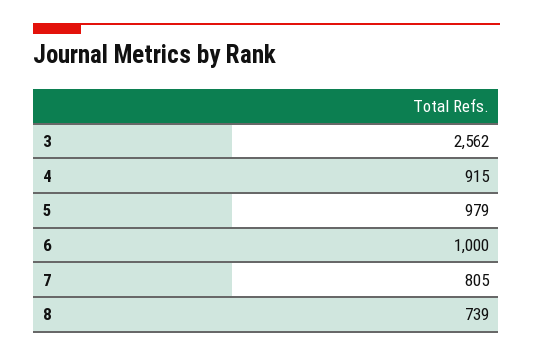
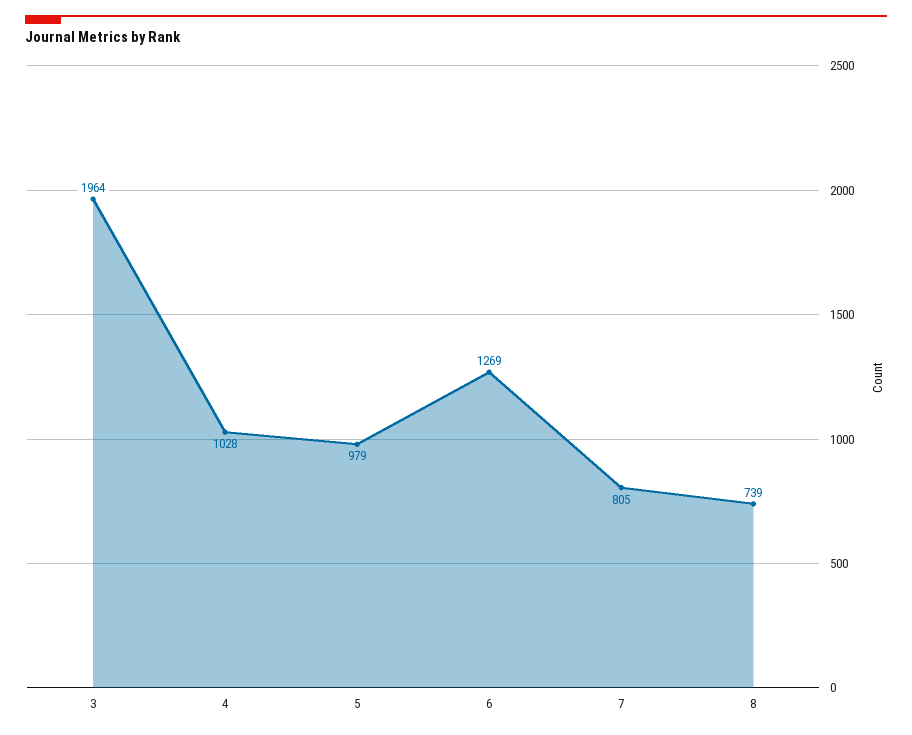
3: 2562 -> 1964
4: 915 -> 1028
6: 1000 -> 1269

